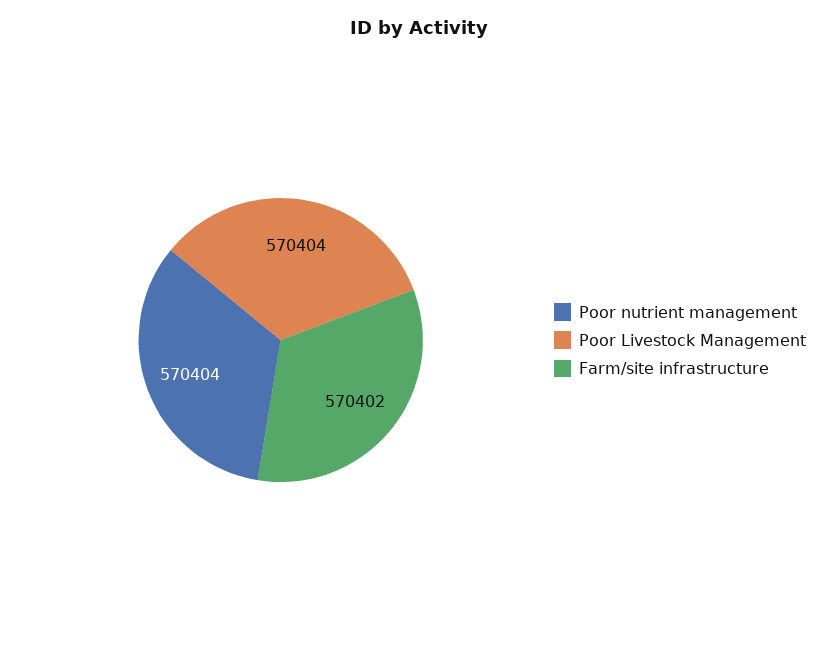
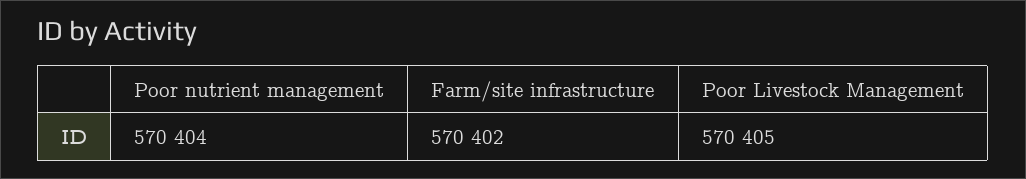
Poor Livestock Management: 570404 -> 570405

